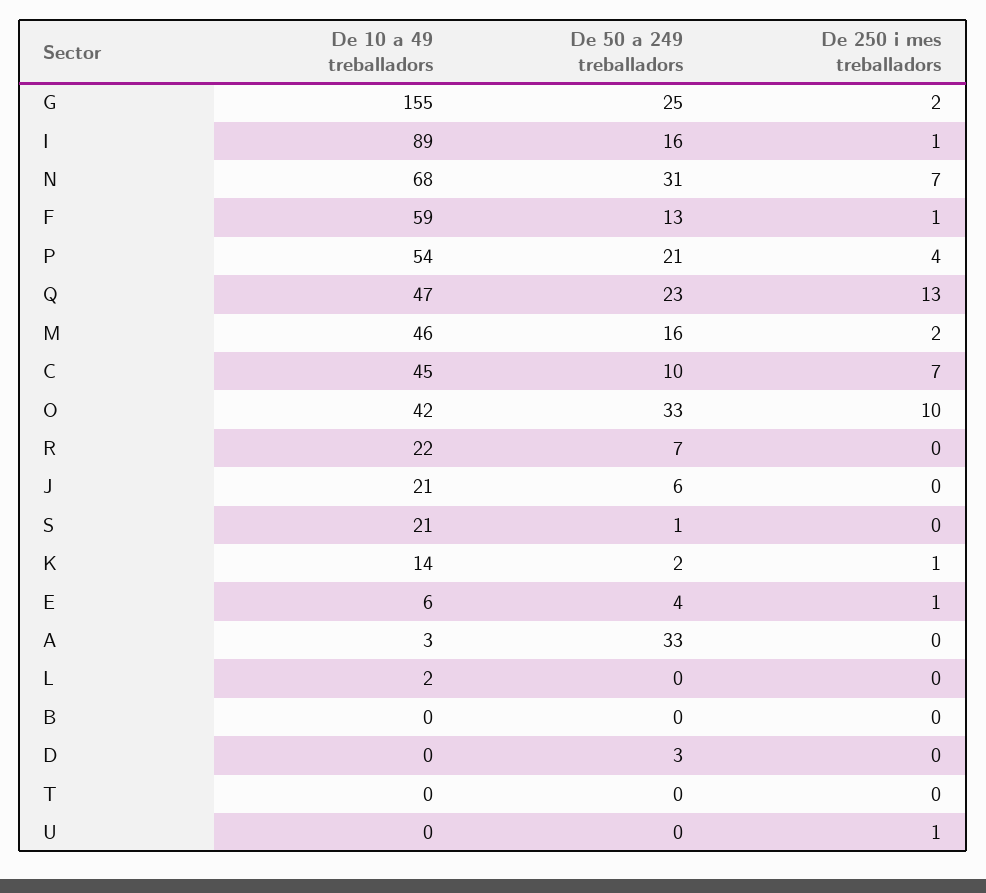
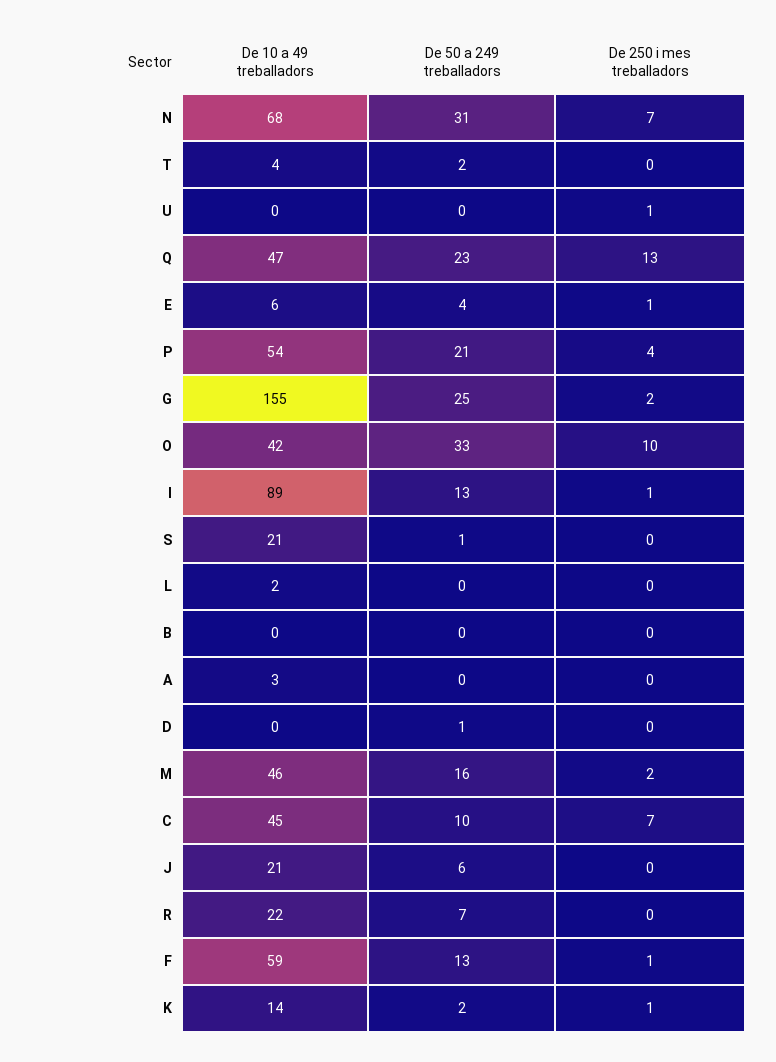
De 50 a 249 treballadors, I: 16 -> 13
De 50 a 249 treballadors, A: 33 -> 0
De 50 a 249 treballadors, D: 3 -> 1
De 10 a 49 treballadors, T: 0 -> 4
De 50 a 249 treballadors, T: 0 -> 2

